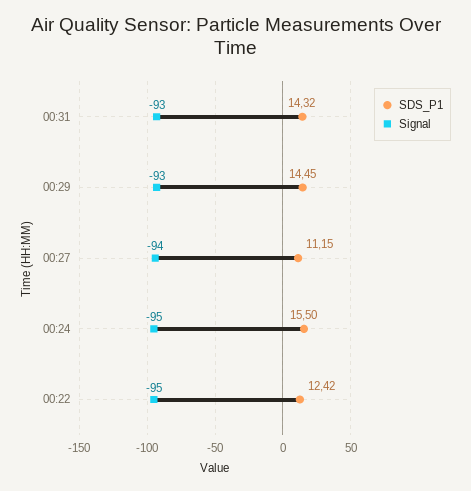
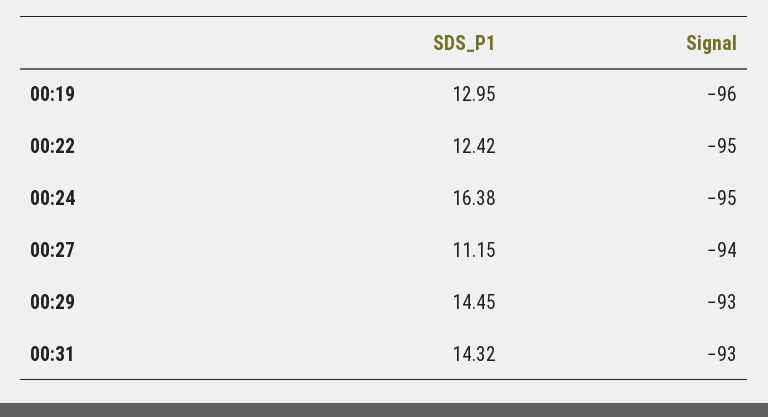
SDS_P1, 00:24: 15.5 -> 16.38
SDS_P1, 00:19: none -> 12.95
Signal, 00:19: none -> -96

